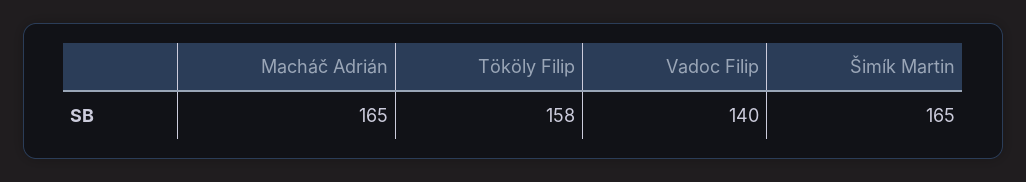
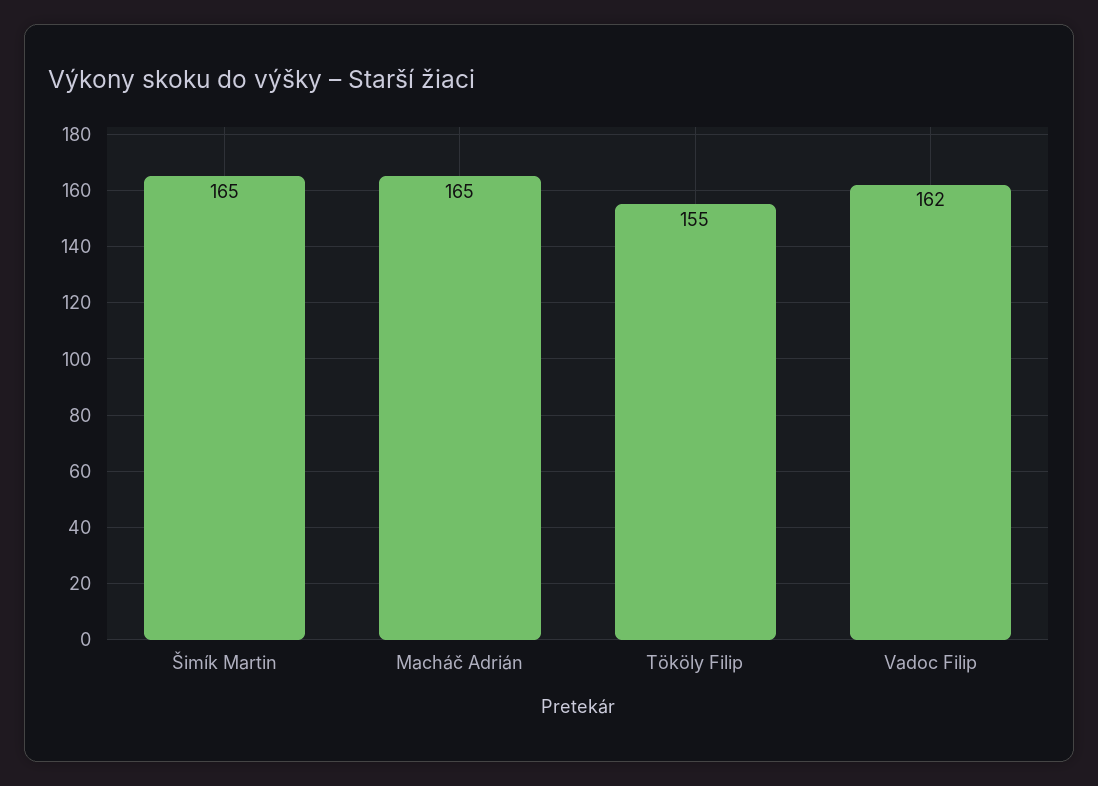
Tököly Filip: 158 -> 155
Vadoc Filip: 140 -> 162

